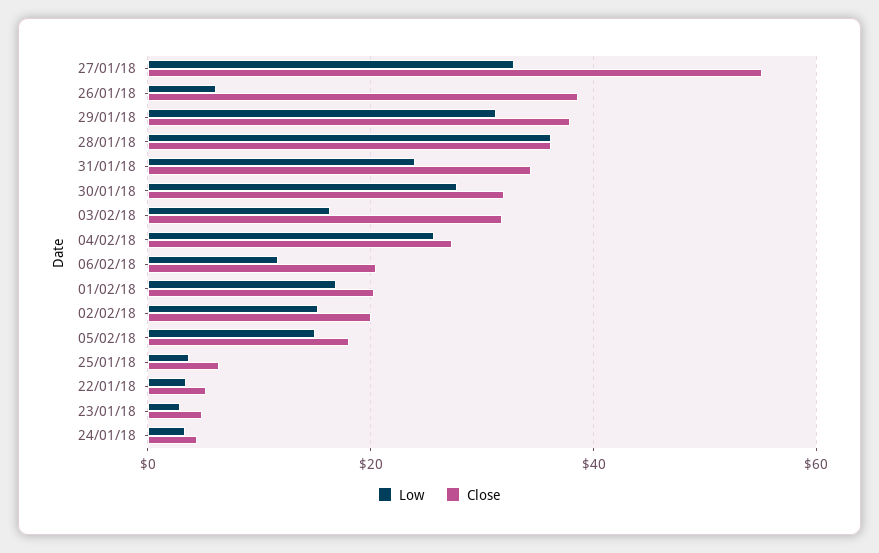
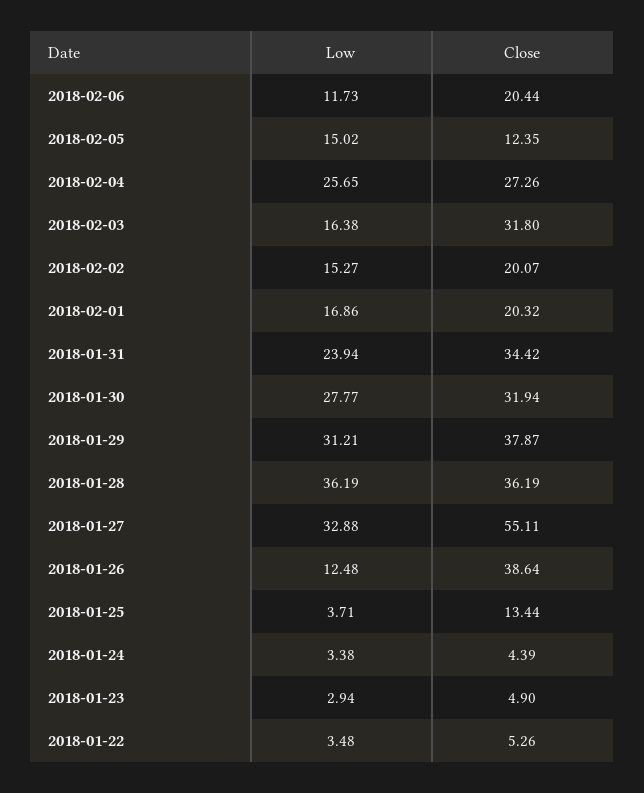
Low, 26/01/18: 6 -> 12.48
Close, 05/02/18: 18 -> 12.35
Close, 25/01/18: 6 -> 13.44

